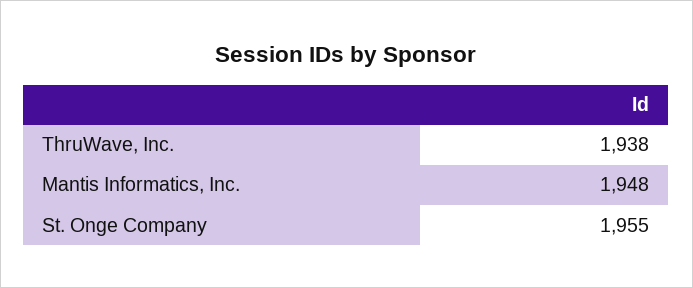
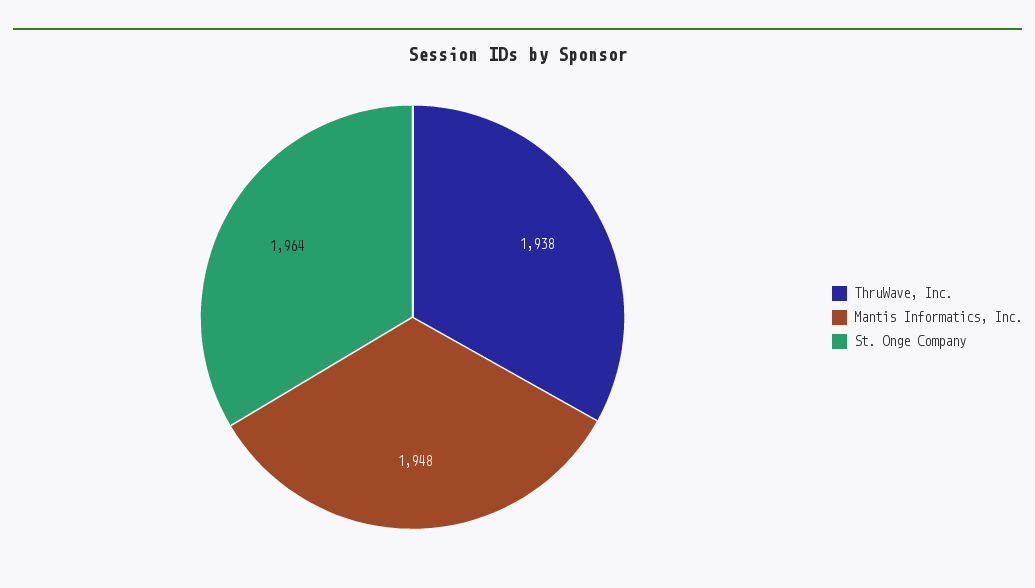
St. Onge Company: 1955 -> 1964

